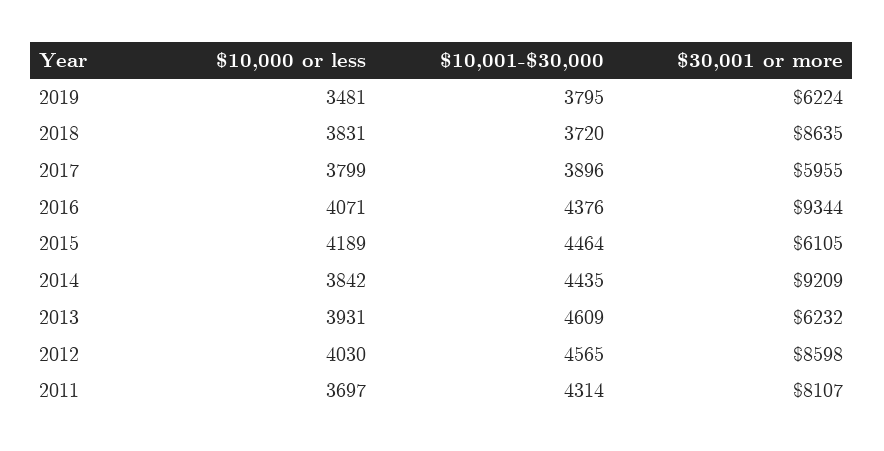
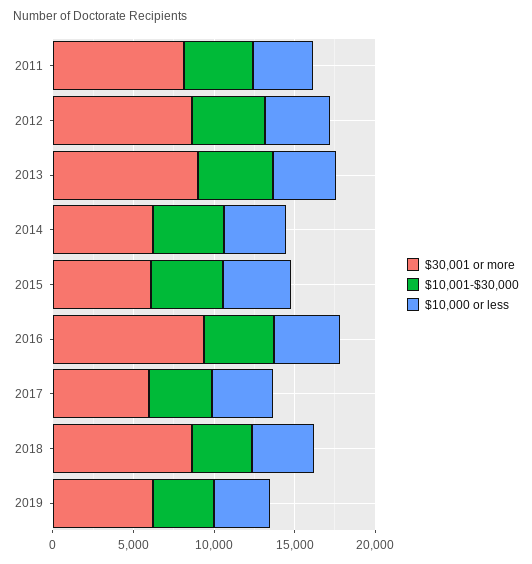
$30,001 or more, 2014: 9209 -> 6000
$30,001 or more, 2013: 6232 -> 9000

